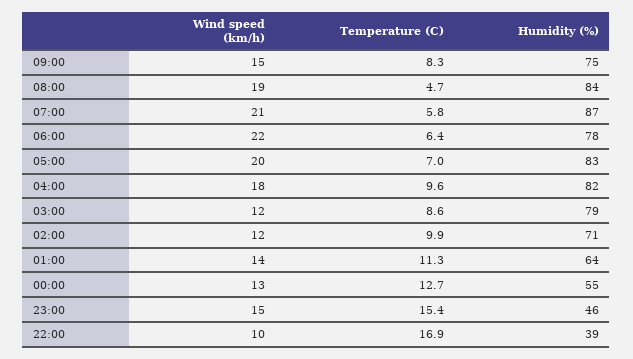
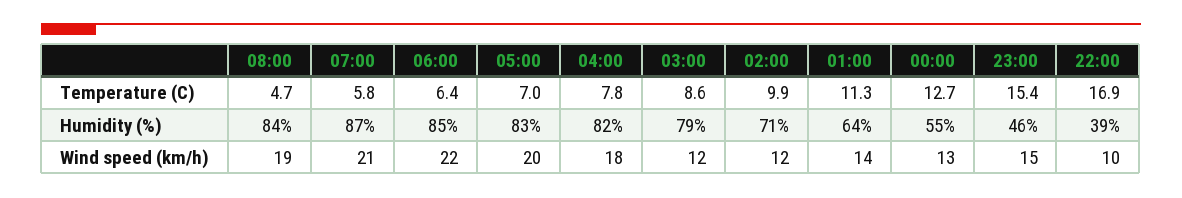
Wind speed (km/h), 09:00: 15 -> none
Temperature (C), 09:00: 8.3 -> none
Humidity (%), 09:00: 75 -> none
Humidity (%), 06:00: 78 -> 85
Temperature (C), 04:00: 9.6 -> 7.8

